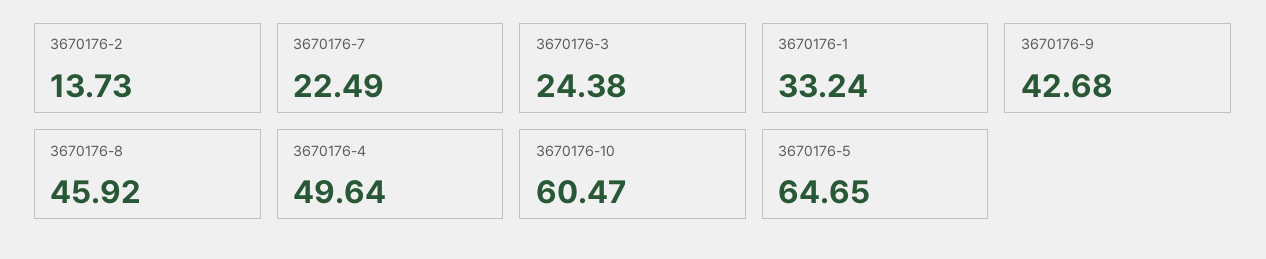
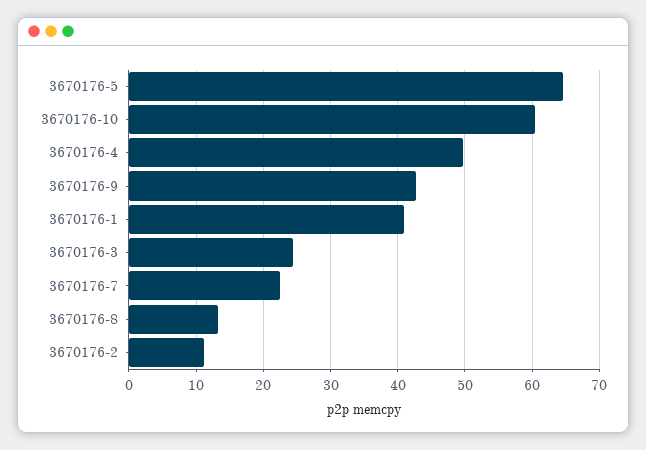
3670176-2: 13.73 -> 11
3670176-1: 33.24 -> 41
3670176-8: 45.92 -> 13

